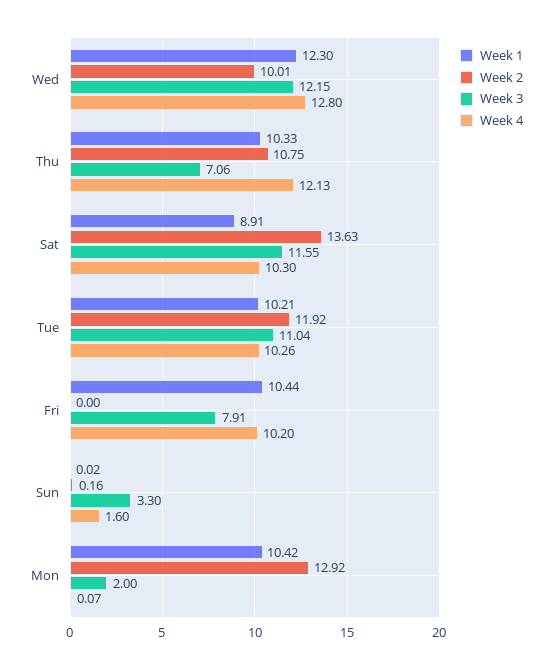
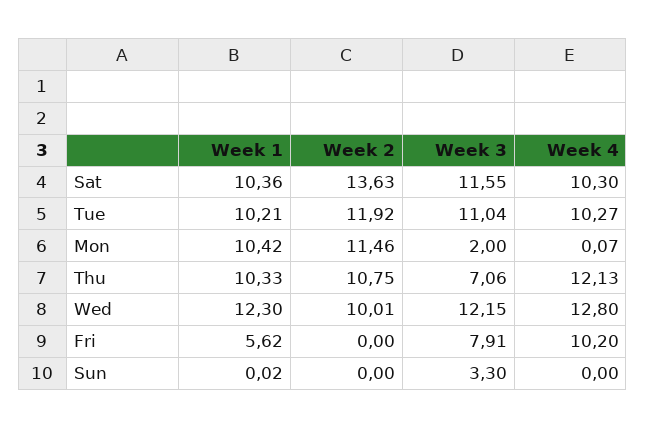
Week 1, Sat: 8.91 -> 10.36
Week 4, Tue: 10.26 -> 10.27
Week 1, Fri: 10.44 -> 5.62
Week 2, Sun: 0.16 -> 0
Week 4, Sun: 1.6 -> 0
Week 2, Mon: 12.92 -> 11.46

